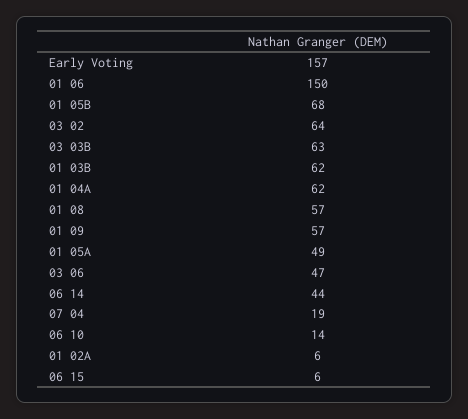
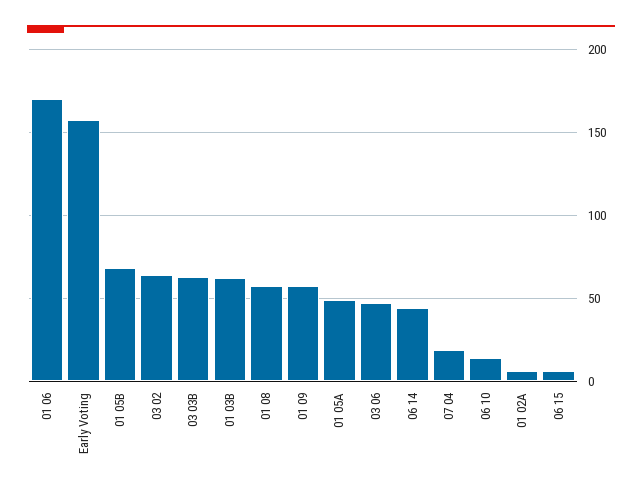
01 06: 150 -> 170
01 04A: 62 -> none

